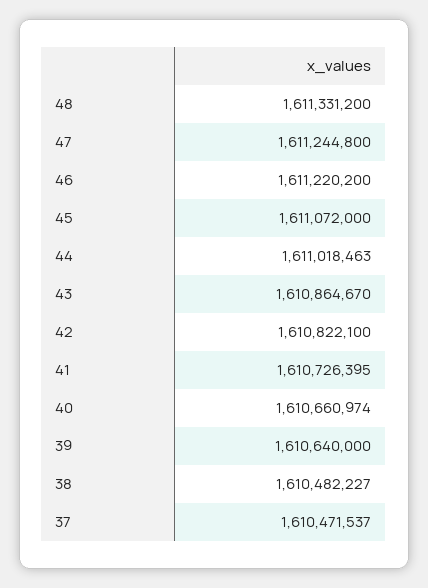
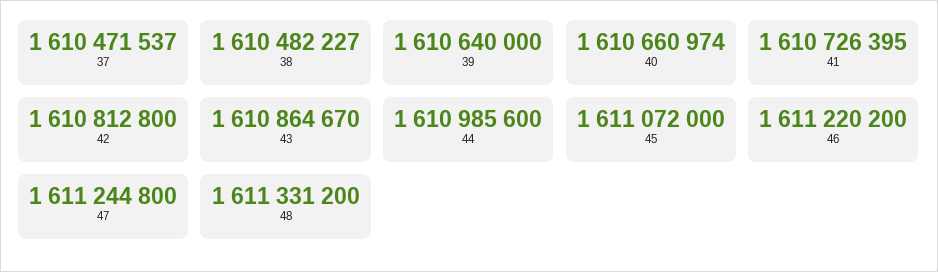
44: 1611018463 -> 1610985600
42: 1610822100 -> 1610812800

